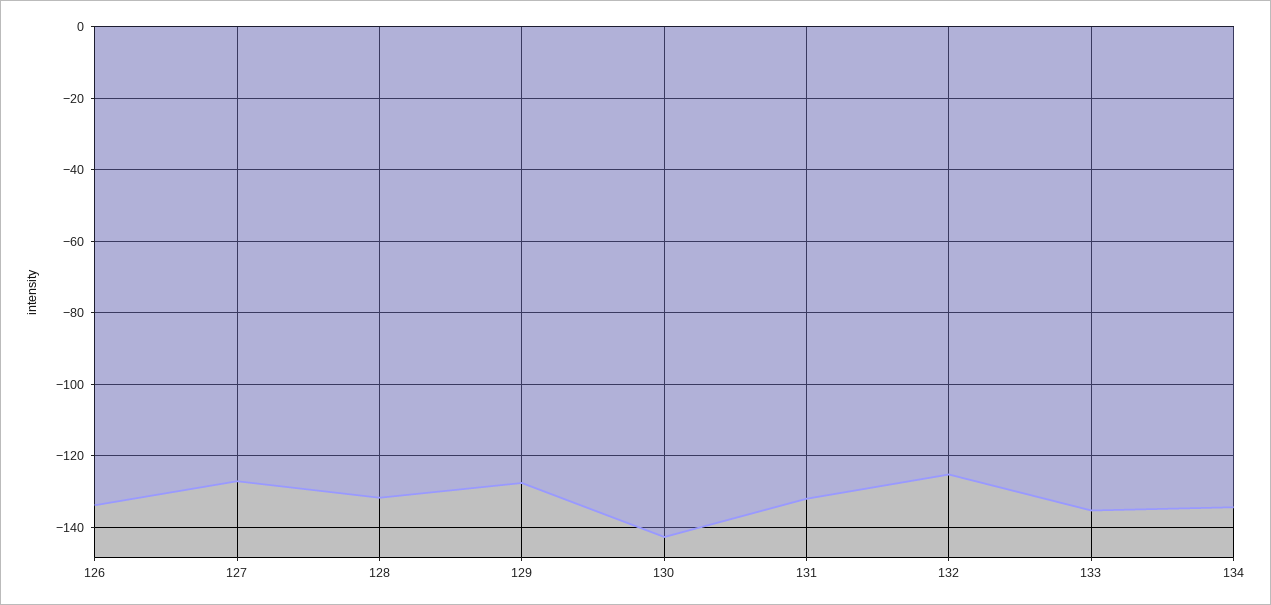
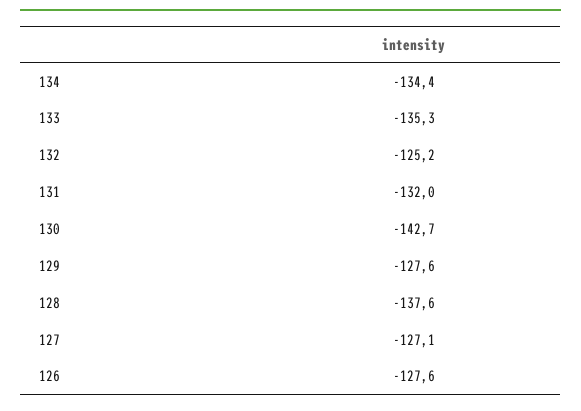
126: -134 -> -127.6
128: -132 -> -137.6

